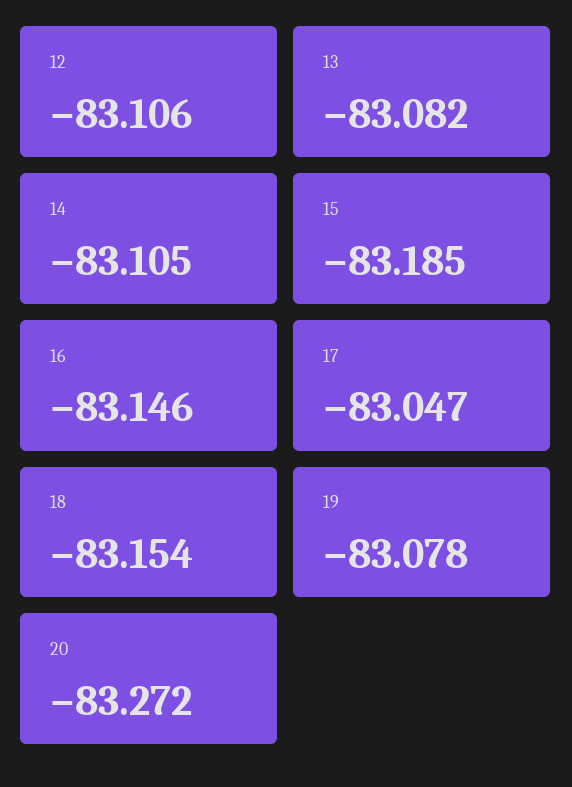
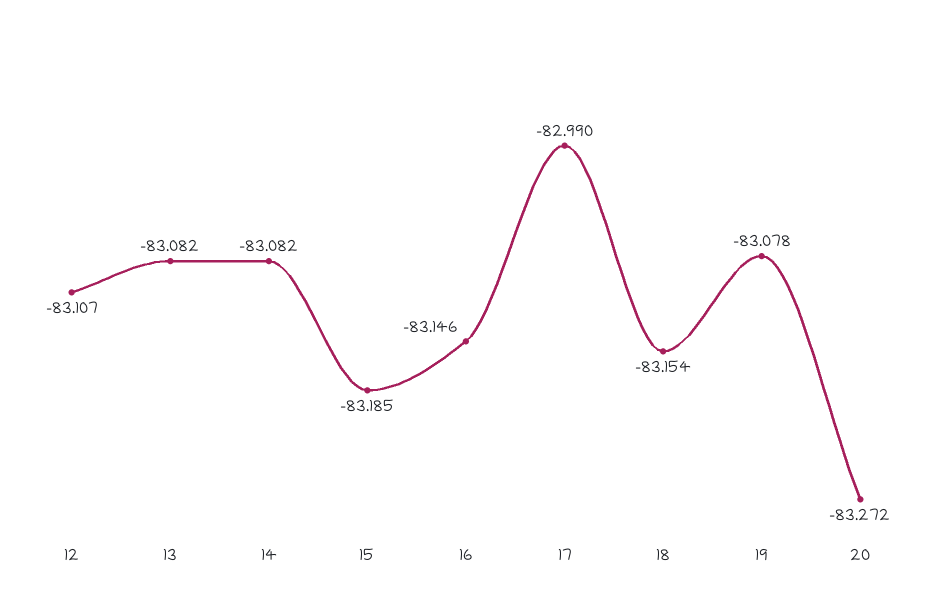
12: -83.106 -> -83.107
14: -83.105 -> -83.082
17: -83.047 -> -82.99

